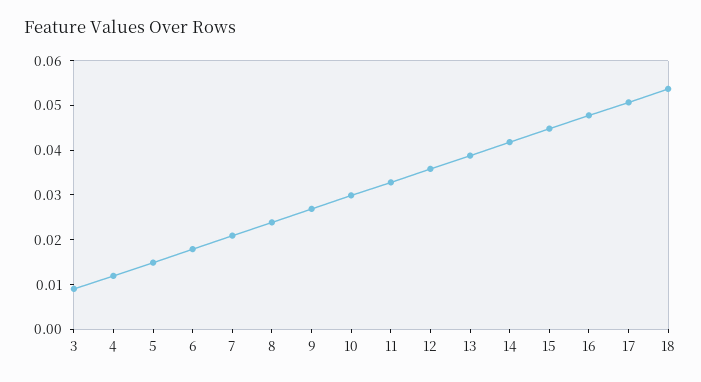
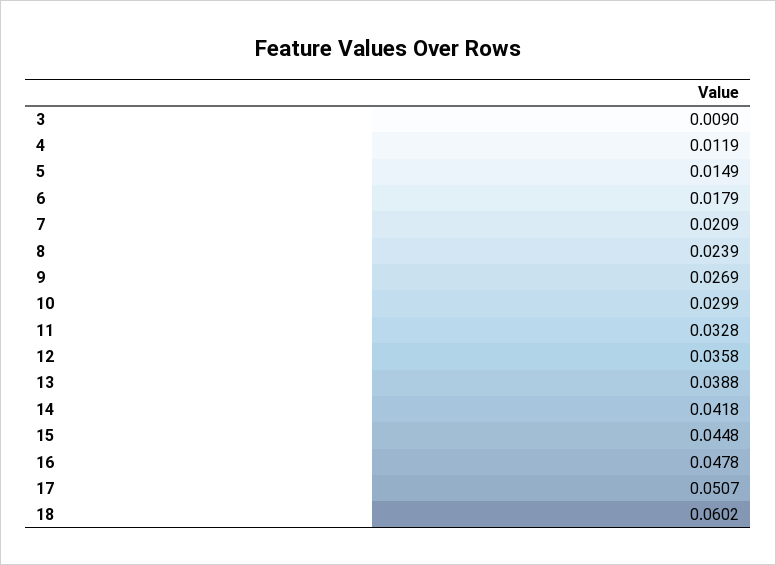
18: 0.054 -> 0.0602

